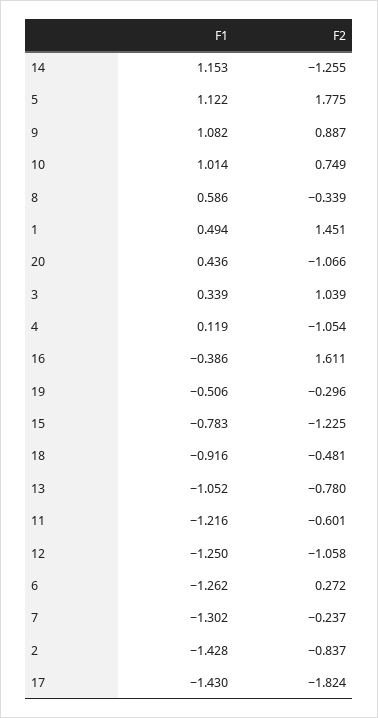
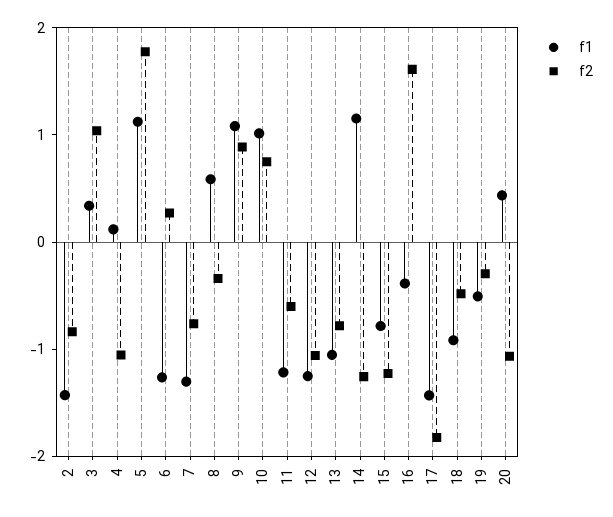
F1, 1: 0.494 -> none
F2, 1: 1.451 -> none
F2, 7: -0.237 -> -0.8

